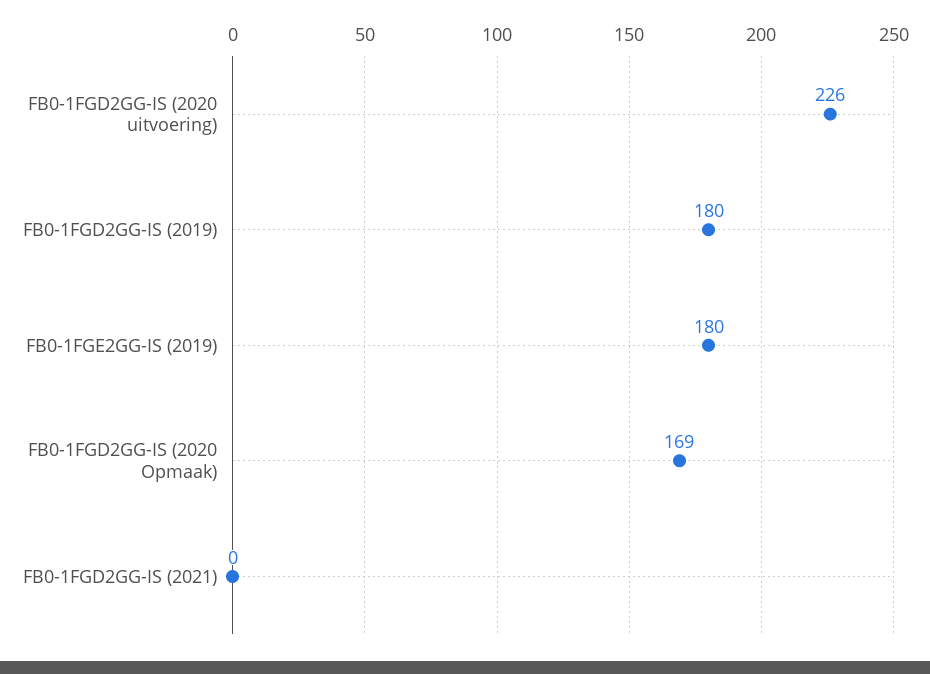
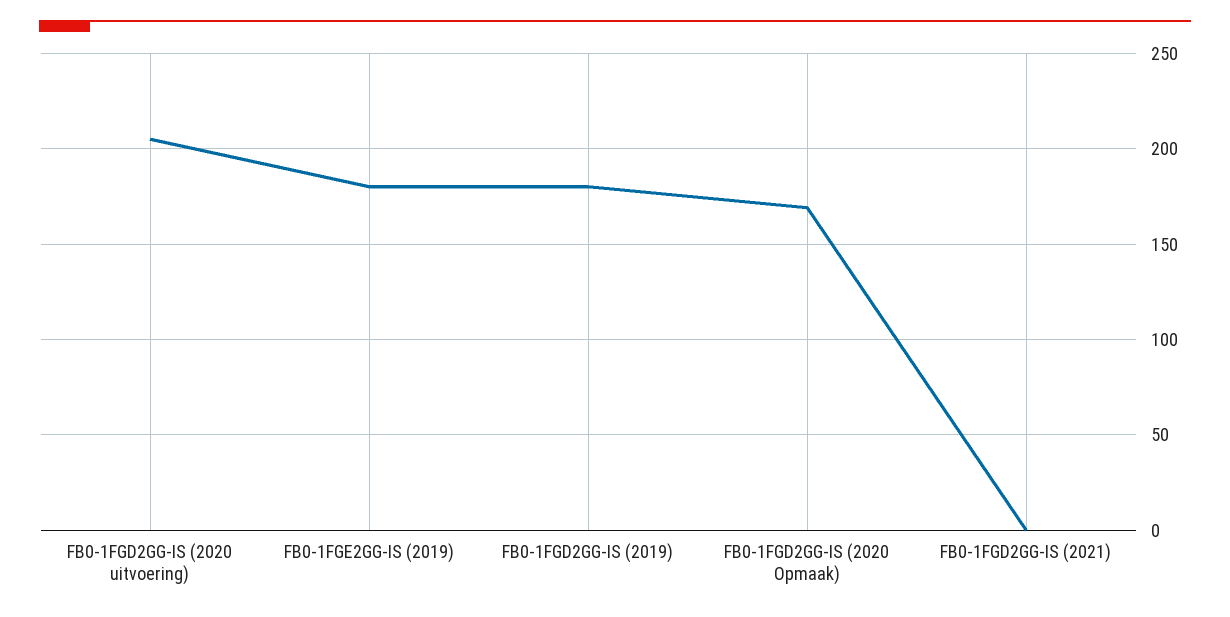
FB0-1FGD2GG-IS (2020 uitvoering): 226 -> 205

